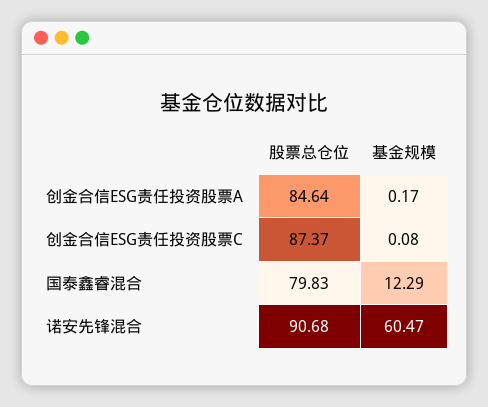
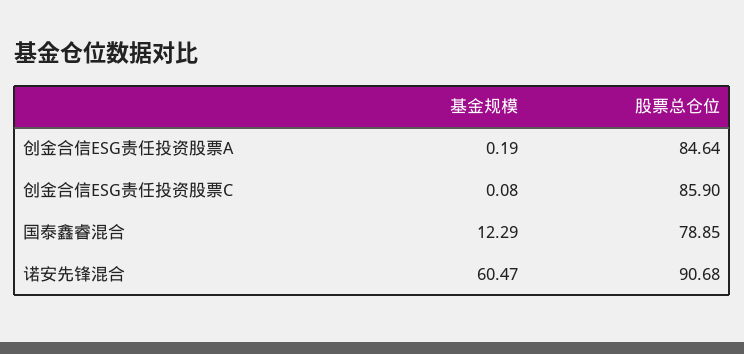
基金规模, 创金合信ESG责任投资股票A: 0.17 -> 0.19
股票总仓位, 创金合信ESG责任投资股票C: 87.37 -> 85.9
股票总仓位, 国泰鑫睿混合: 79.83 -> 78.85

